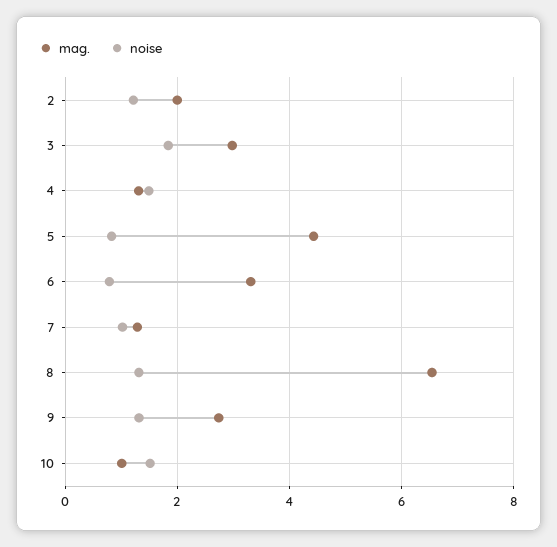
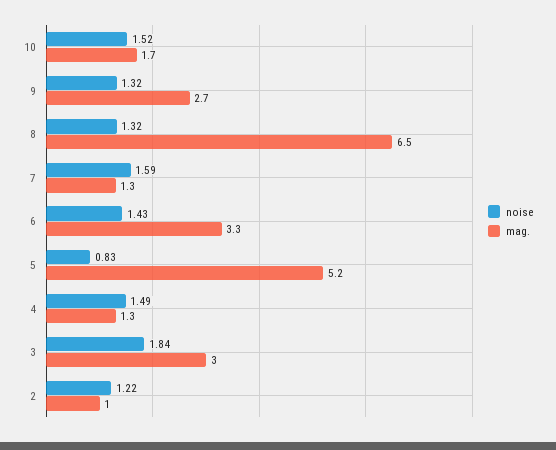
mag., 2: 2 -> 1
mag., 5: 4.4 -> 5.2
noise, 6: 0.8 -> 1.43
noise, 7: 1 -> 1.59
mag., 10: 1 -> 1.7

